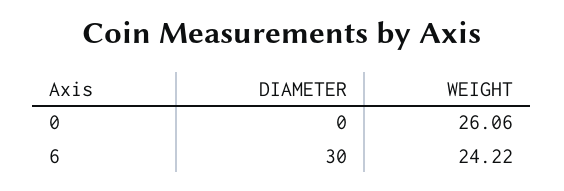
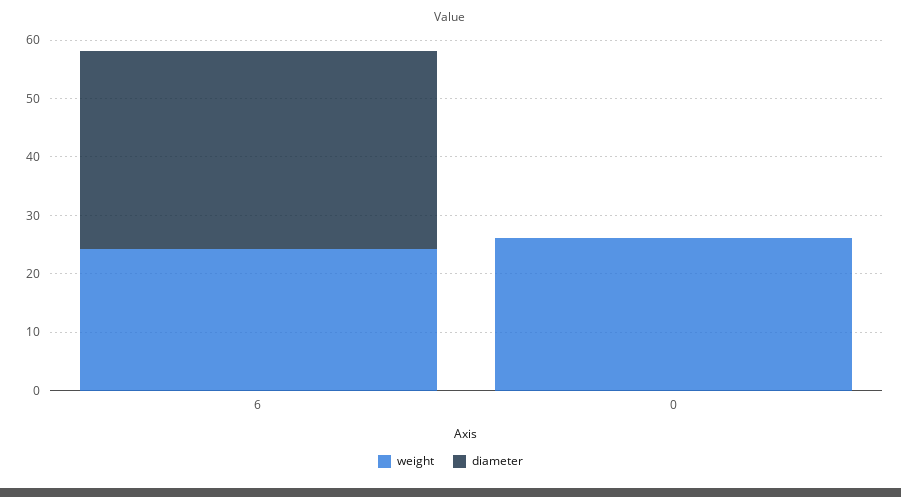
DIAMETER, 6: 30 -> 34

